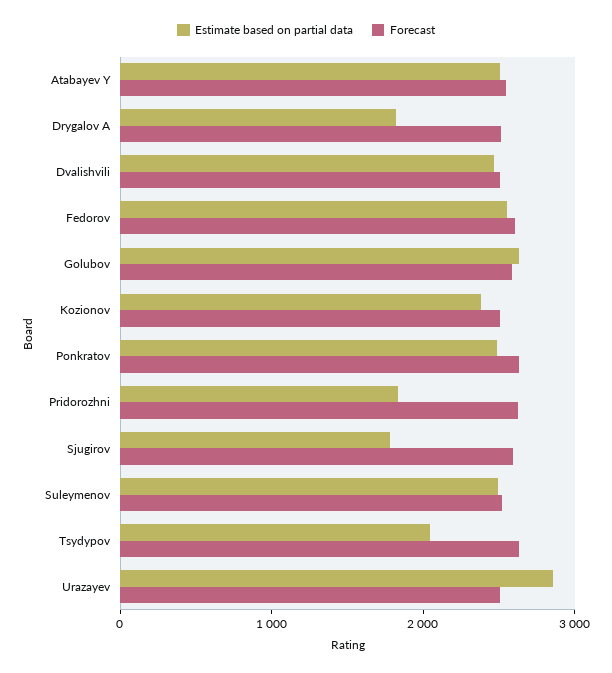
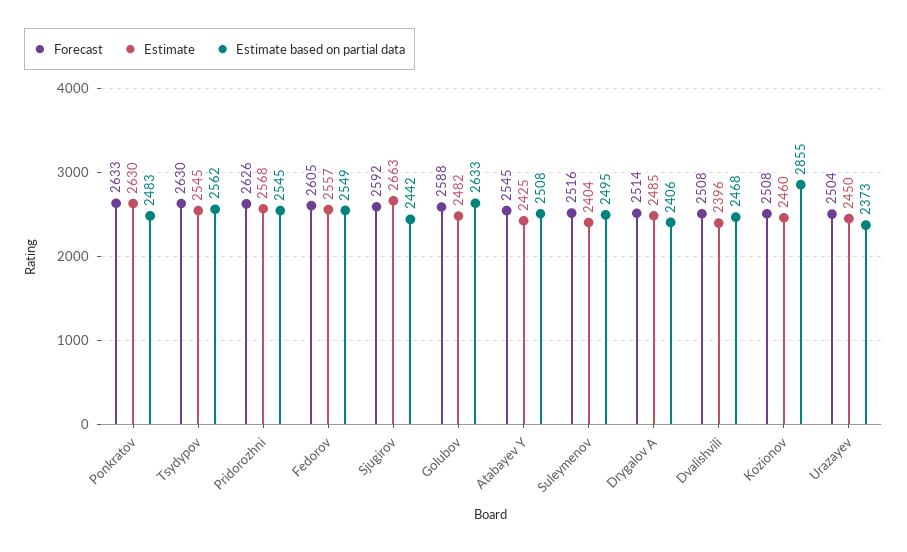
Estimate based on partial data, Drygalov A: 1800 -> 2406
Estimate based on partial data, Kozionov: 2400 -> 2855
Estimate based on partial data, Pridorozhni: 1800 -> 2545
Estimate based on partial data, Sjugirov: 1800 -> 2442
Estimate based on partial data, Tsydypov: 2000 -> 2562
Estimate based on partial data, Urazayev: 2800 -> 2373
Estimate, Ponkratov: none -> 2630
Estimate, Tsydypov: none -> 2545
Estimate, Pridorozhni: none -> 2568
Estimate, Fedorov: none -> 2557
Estimate, Sjugirov: none -> 2663
Estimate, Golubov: none -> 2482
Estimate, Atabayev Y: none -> 2425
Estimate, Suleymenov: none -> 2404
Estimate, Drygalov A: none -> 2485
Estimate, Dvalishvili: none -> 2396
Estimate, Kozionov: none -> 2460
Estimate, Urazayev: none -> 2450

